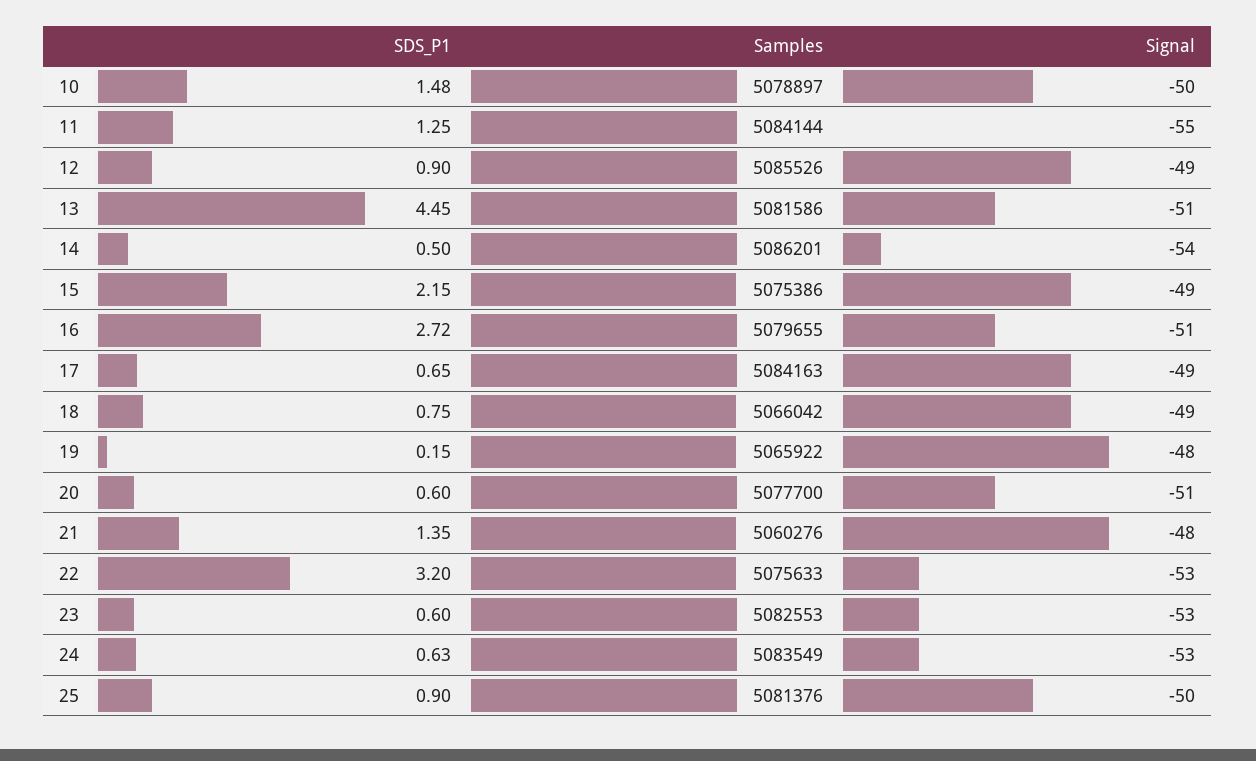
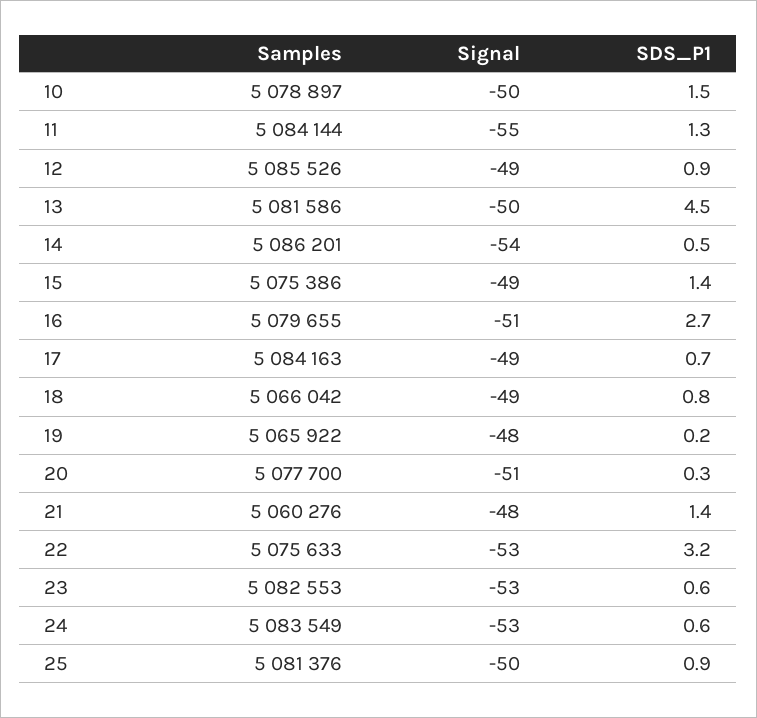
Signal, 13: -51 -> -50
SDS_P1, 15: 2.15 -> 1.4
SDS_P1, 20: 0.6 -> 0.3

